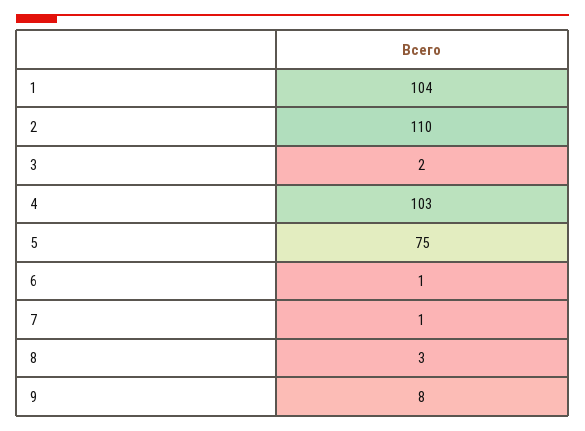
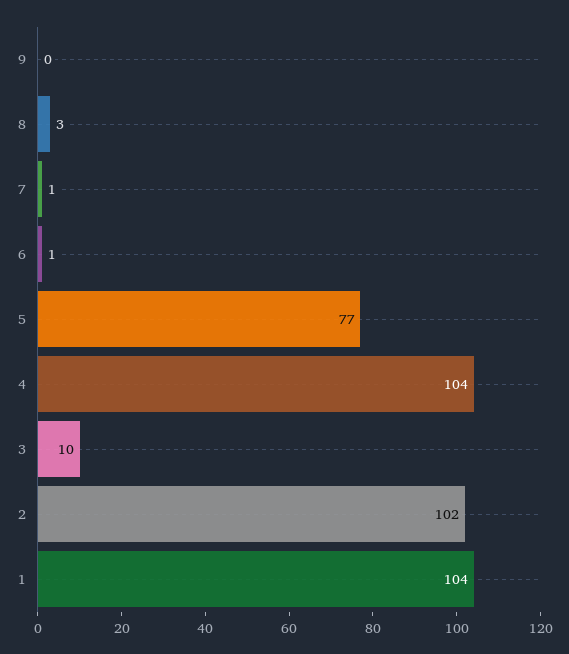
2: 110 -> 102
3: 2 -> 10
4: 103 -> 104
5: 75 -> 77
9: 8 -> 0

